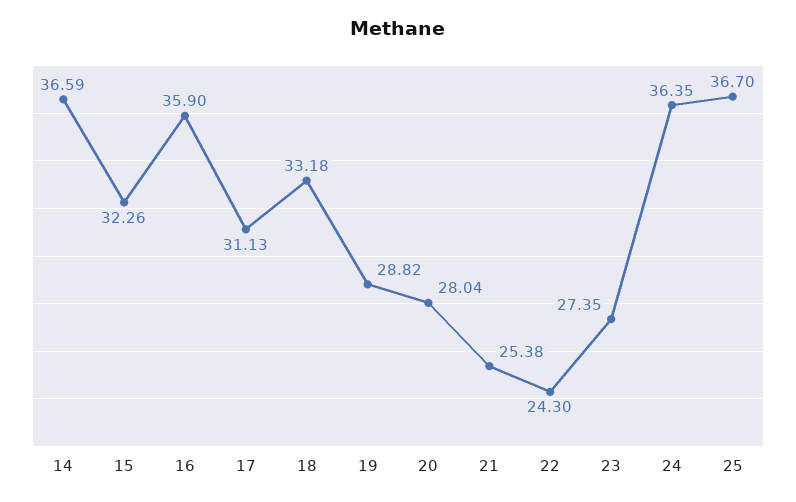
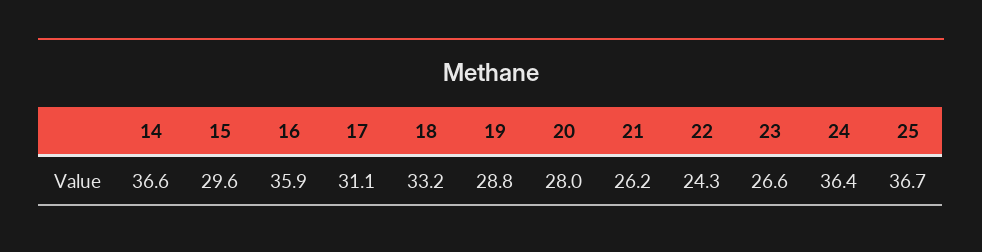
15: 32.26 -> 29.6
21: 25.38 -> 26.2
23: 27.35 -> 26.6

